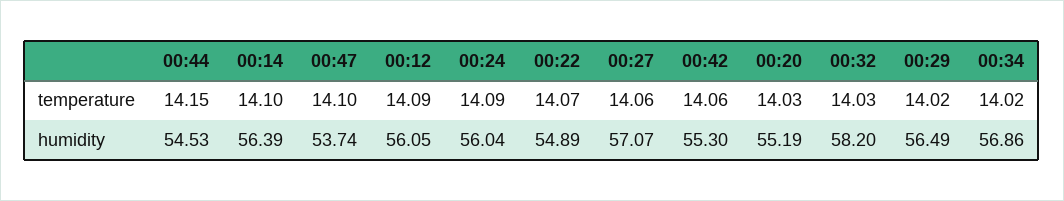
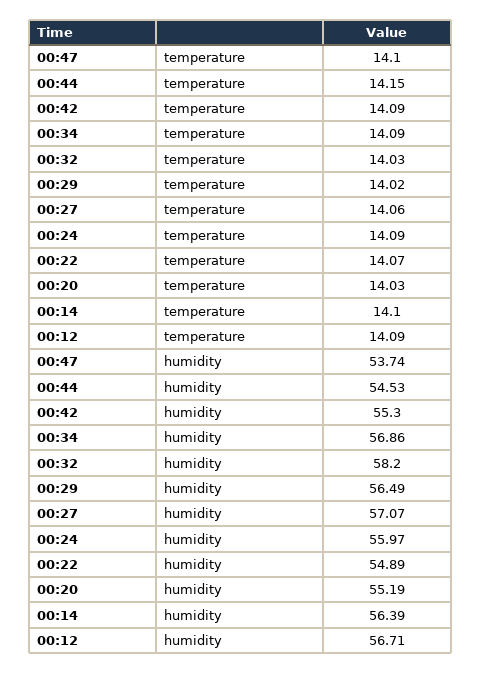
00:42, temperature: 14.06 -> 14.09
00:34, temperature: 14.02 -> 14.09
00:12, humidity: 56.05 -> 56.71
00:24, humidity: 56.04 -> 55.97

